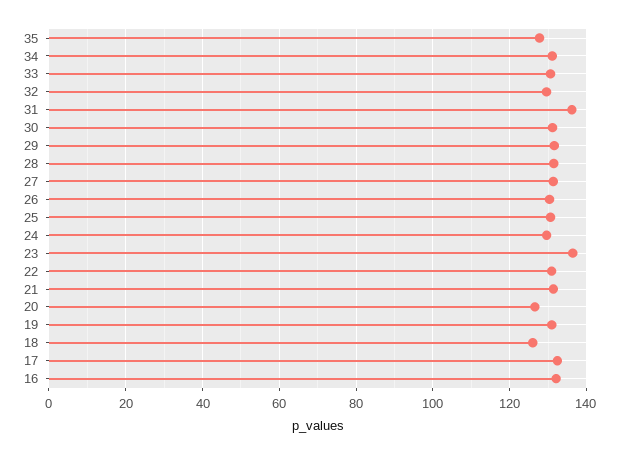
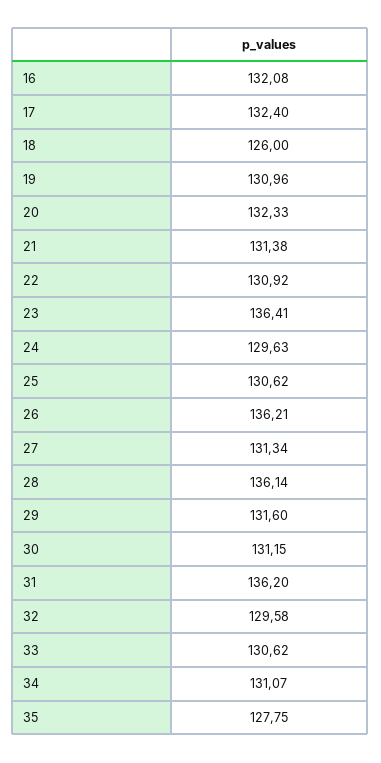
28: 132 -> 136.14
26: 130 -> 136.21
20: 126 -> 132.33

